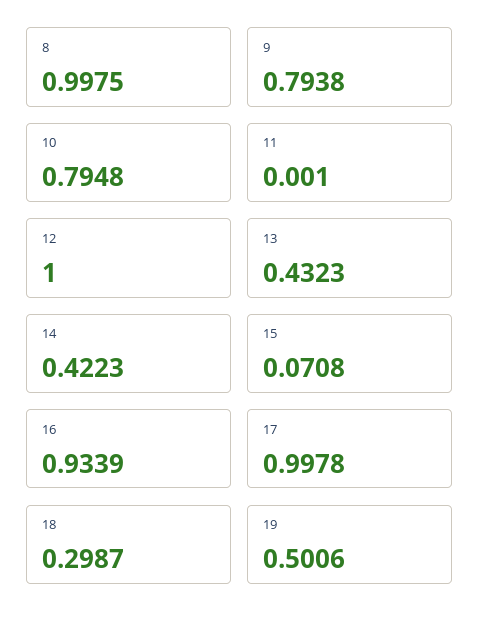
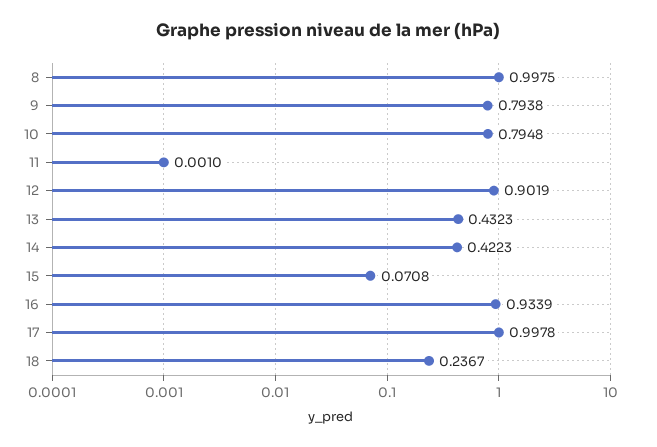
12: 1 -> 0.9019
18: 0.2987 -> 0.2367
19: 0.5006 -> none

